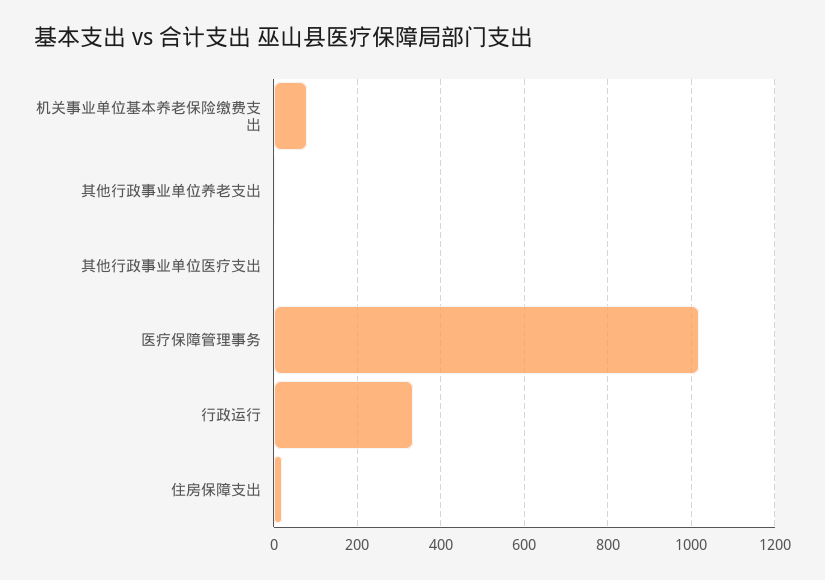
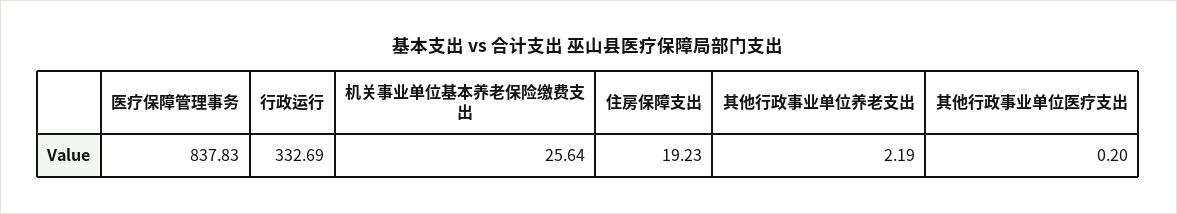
机关事业单位基本养老保险缴费支出: 80 -> 25.64
医疗保障管理事务: 1020 -> 837.83

